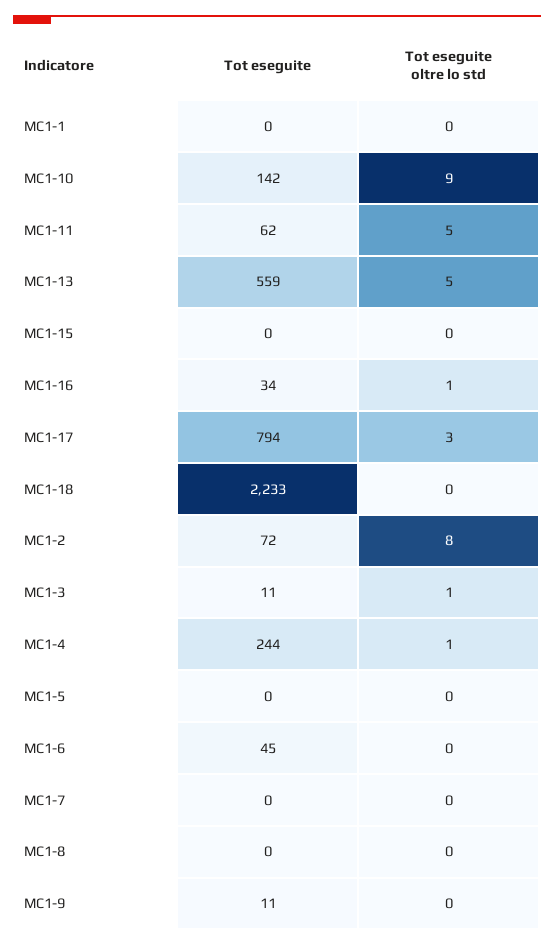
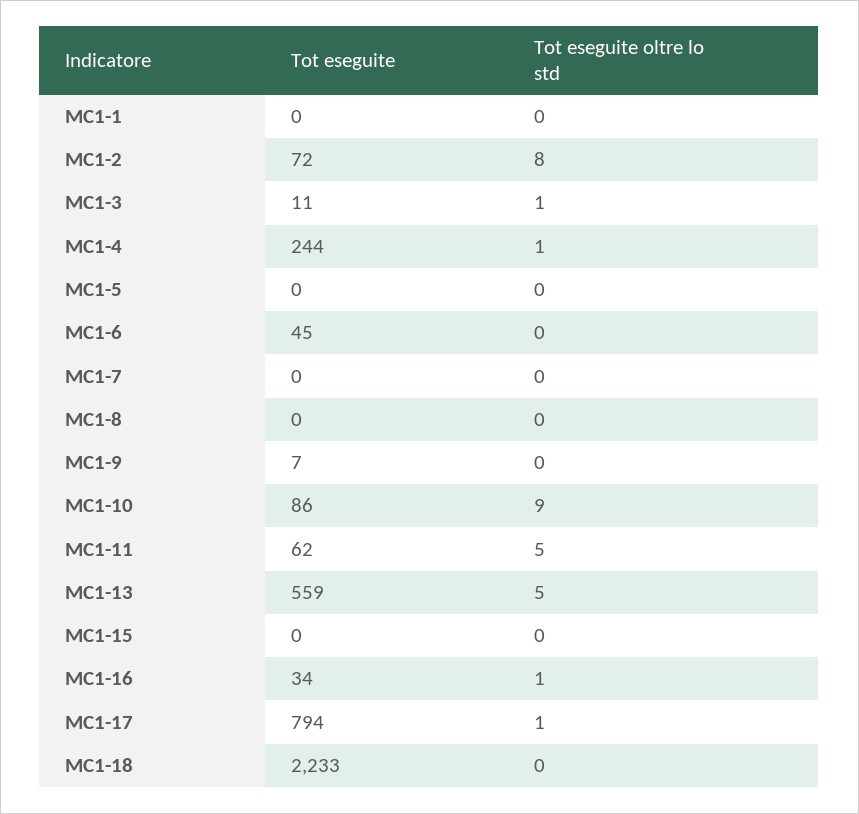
Tot eseguite, MC1-10: 142 -> 86
Tot eseguite oltre lo std, MC1-17: 3 -> 1
Tot eseguite, MC1-9: 11 -> 7

